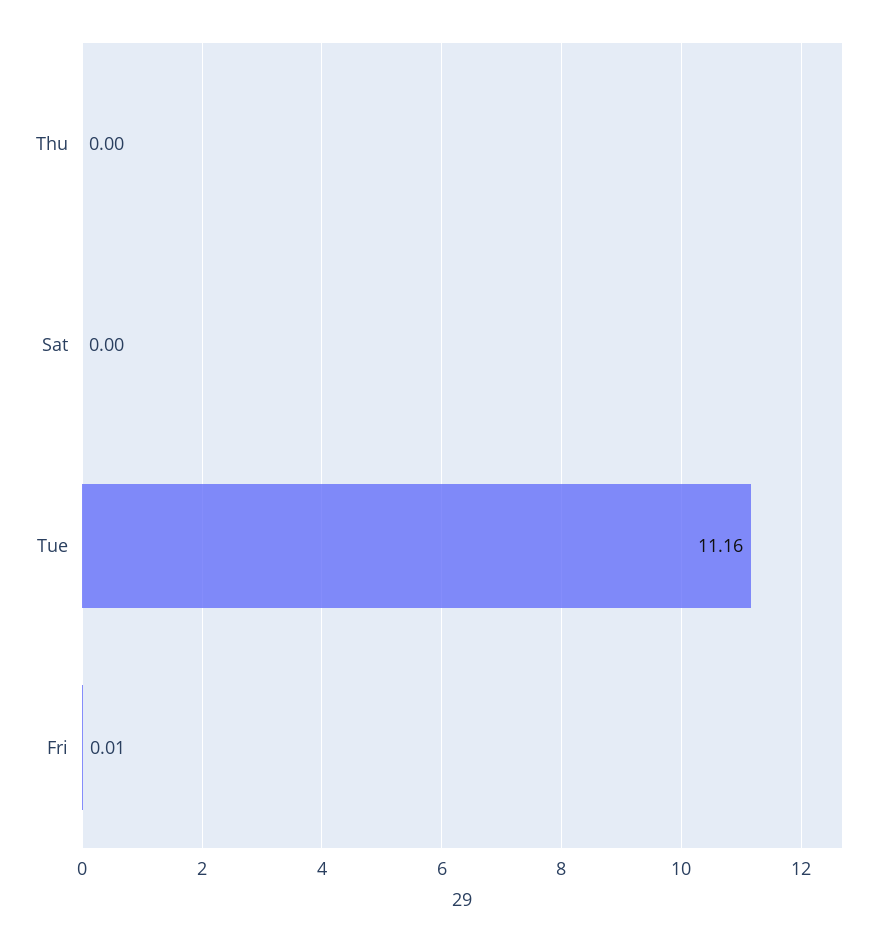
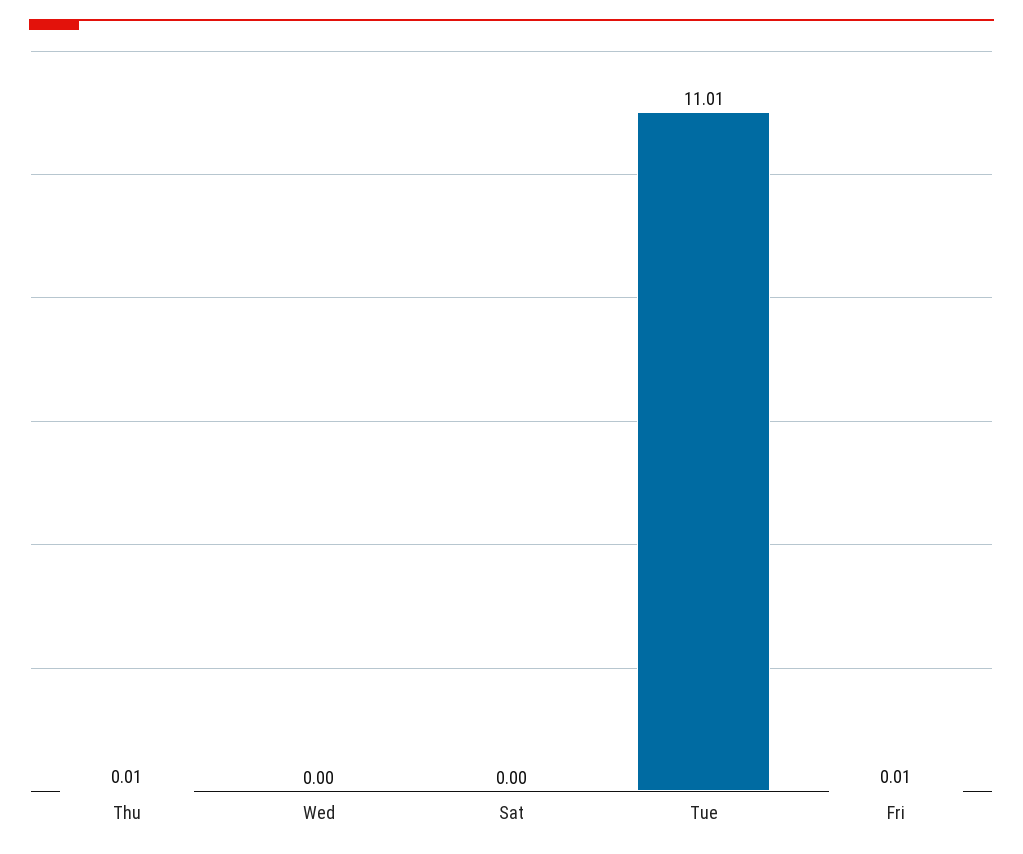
Thu: 0 -> 0.01
Tue: 11.16 -> 11.01
Wed: none -> 0

